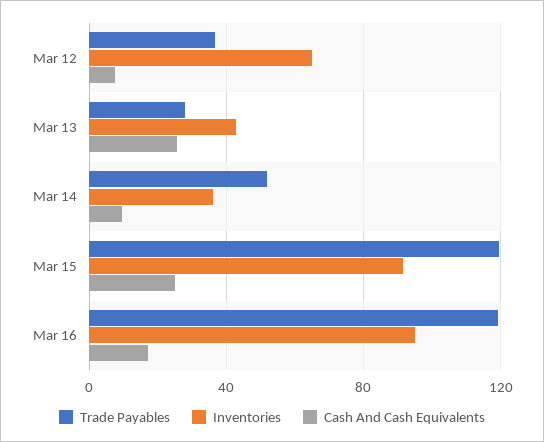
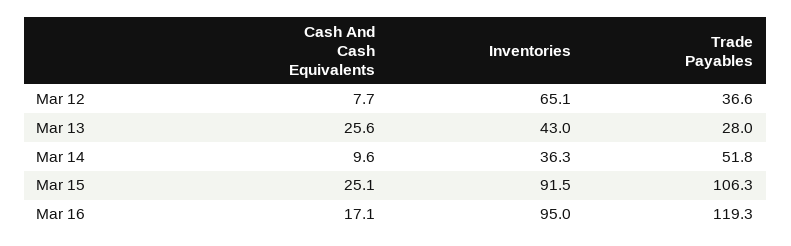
Trade Payables, Mar 15: 120 -> 106.3

